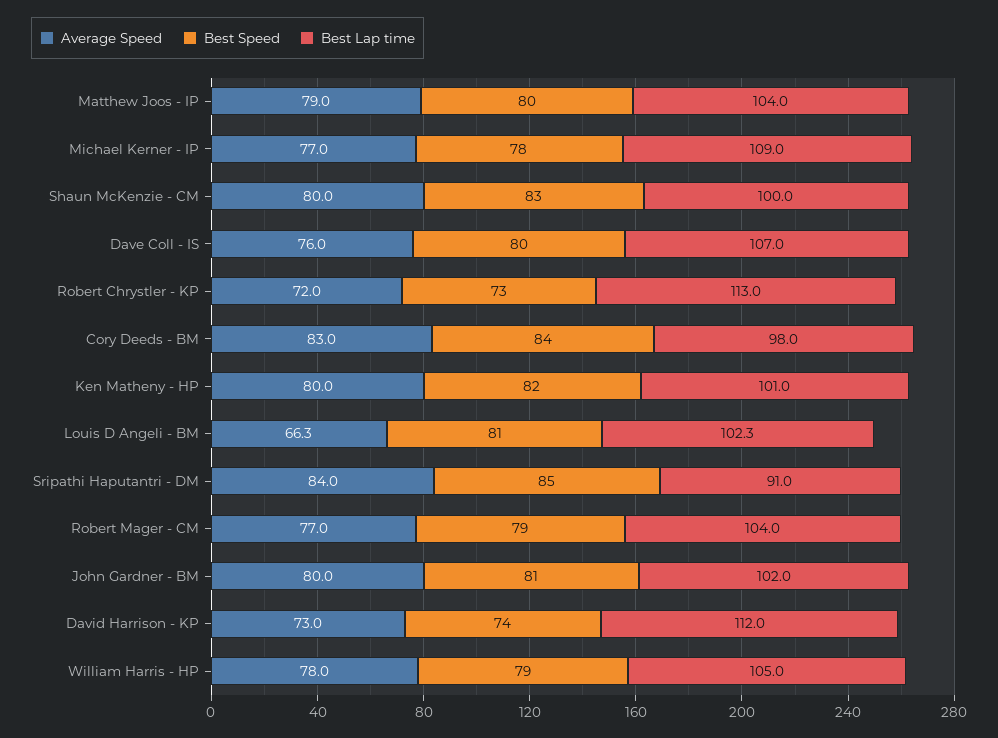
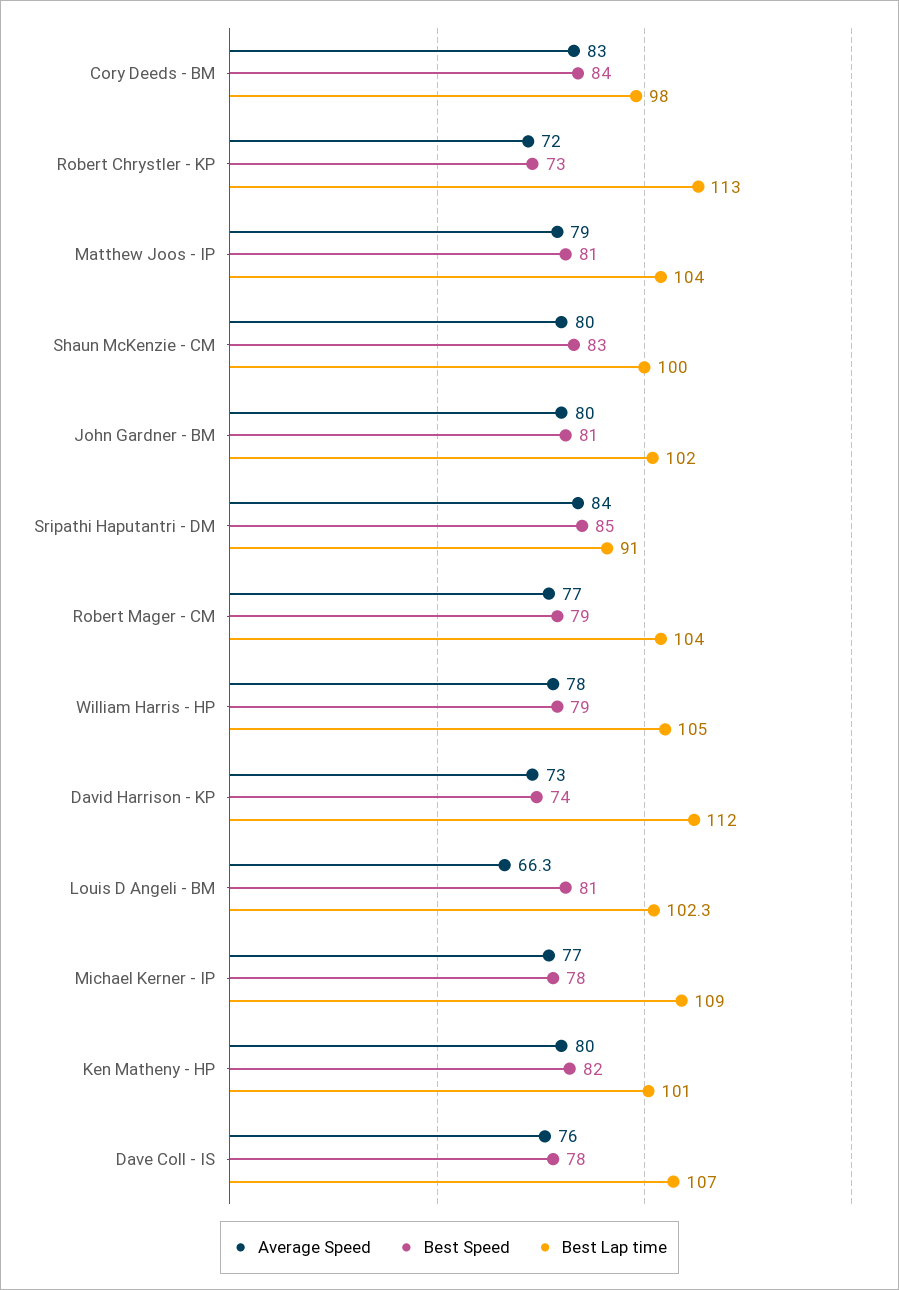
Best Speed, Matthew Joos - IP: 80 -> 81
Best Speed, Dave Coll - IS: 80 -> 78

